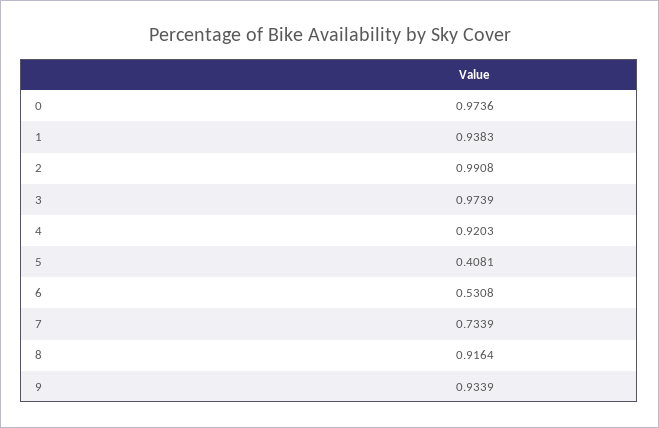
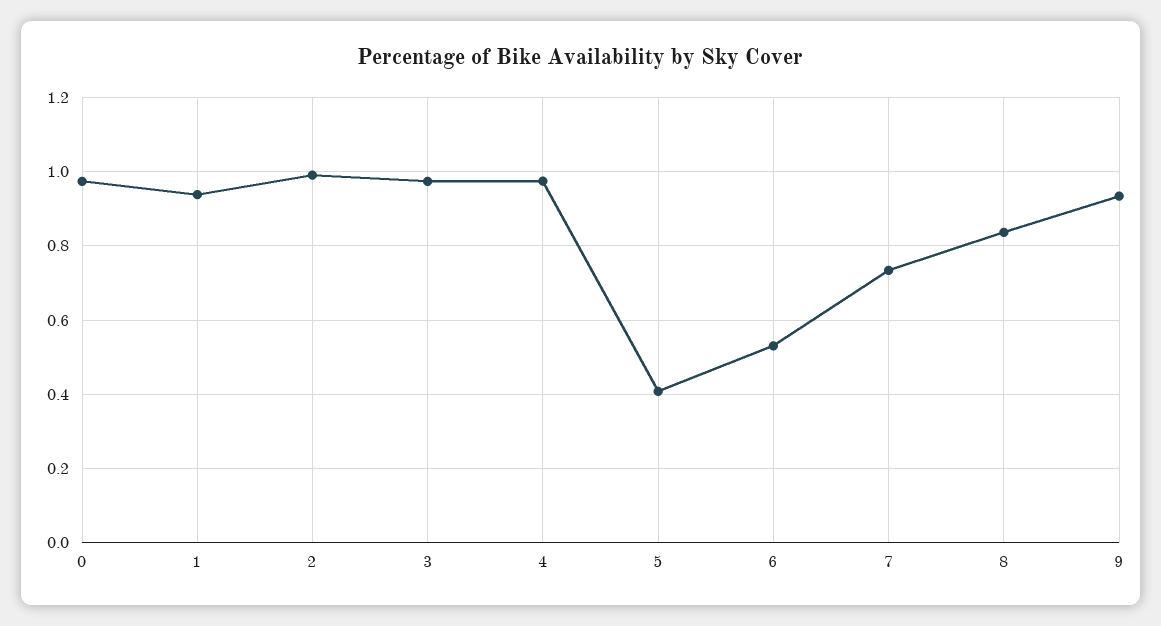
4: 0.9203 -> 0.98
8: 0.9164 -> 0.84

